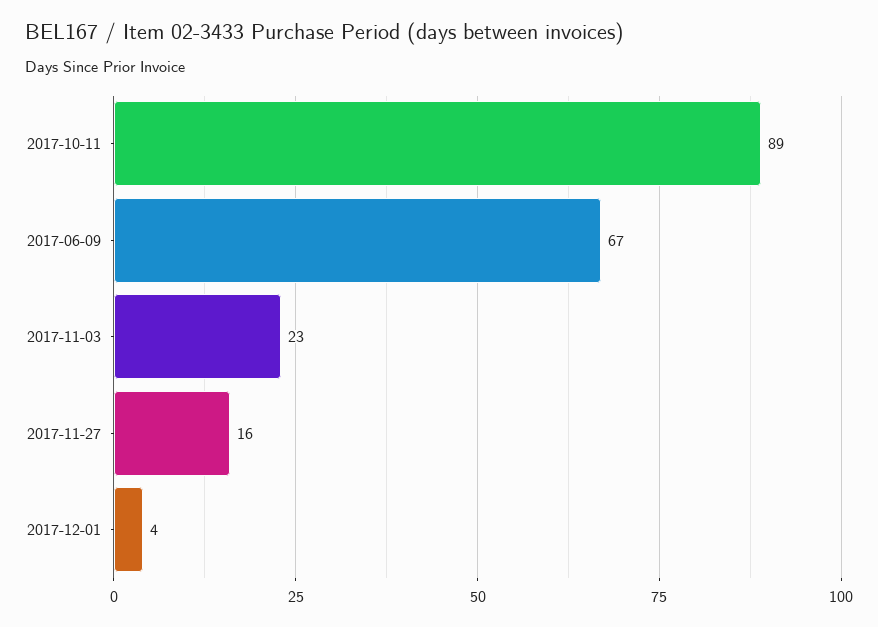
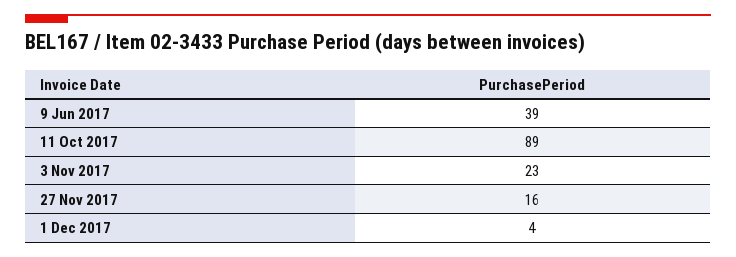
2017-06-09: 67 -> 39

